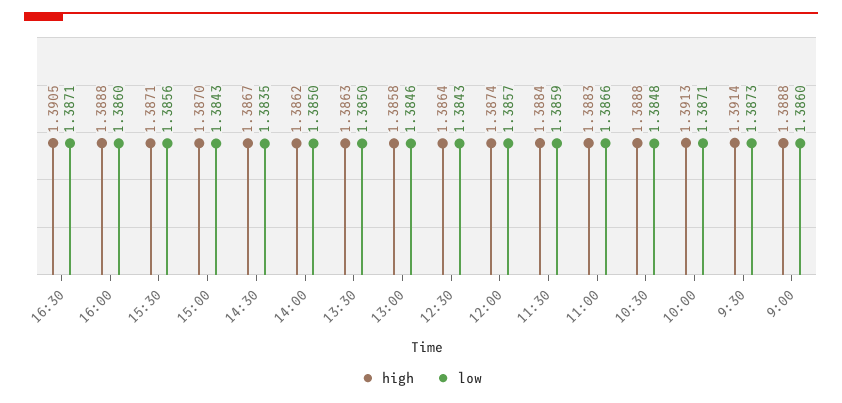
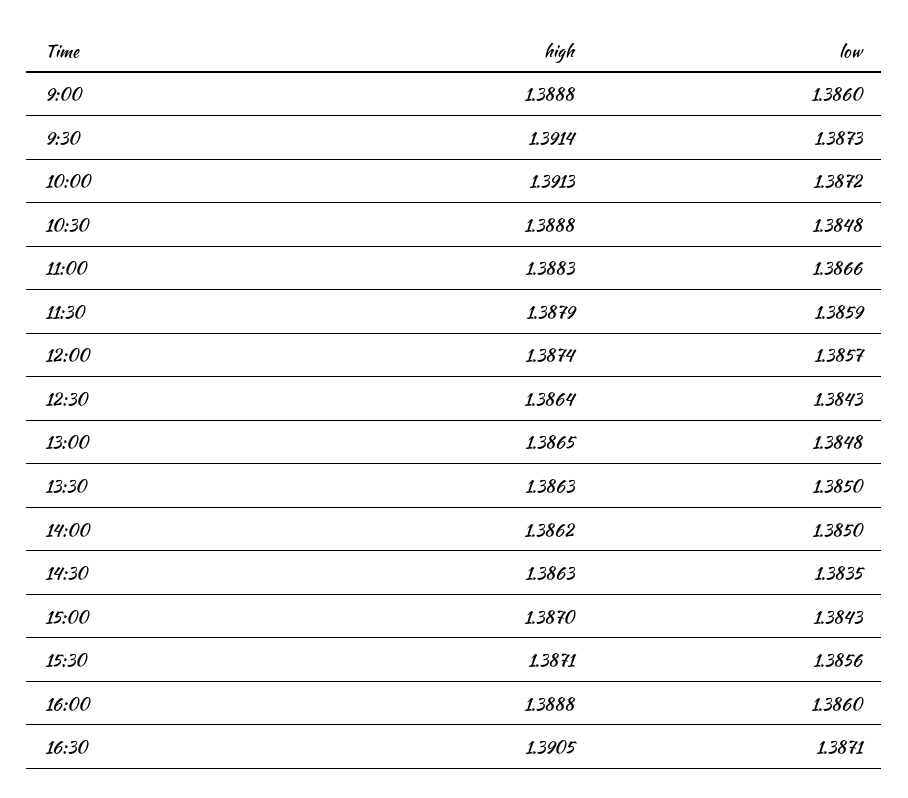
high, 14:30: 1.3867 -> 1.3863
high, 13:00: 1.3858 -> 1.3865
low, 13:00: 1.3846 -> 1.3848
high, 11:30: 1.3884 -> 1.3879
low, 10:00: 1.3871 -> 1.3872

